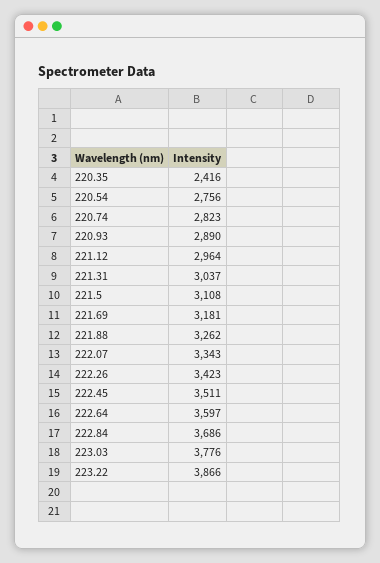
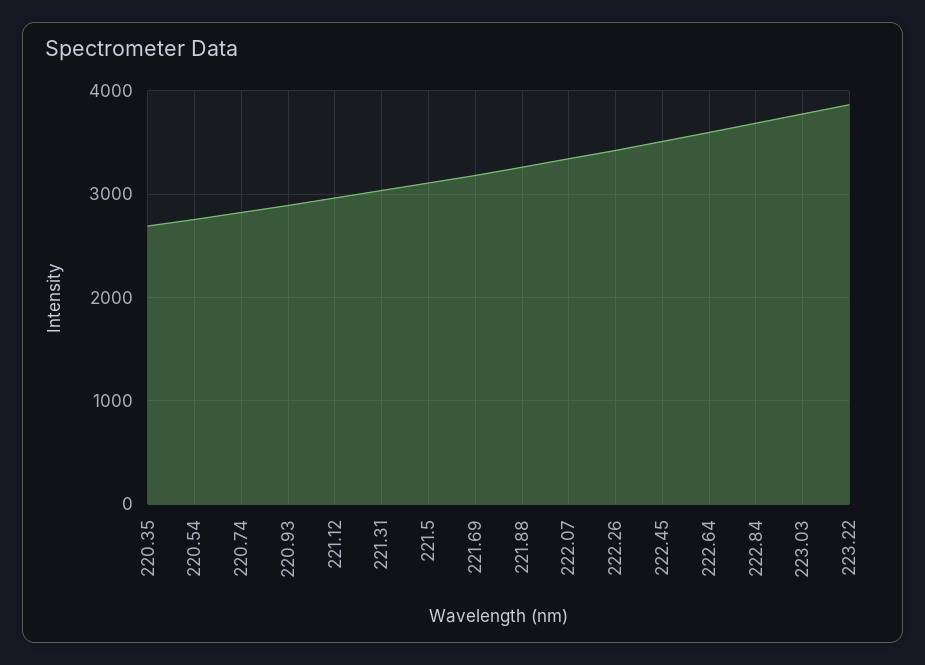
220.35: 2416 -> 2700

